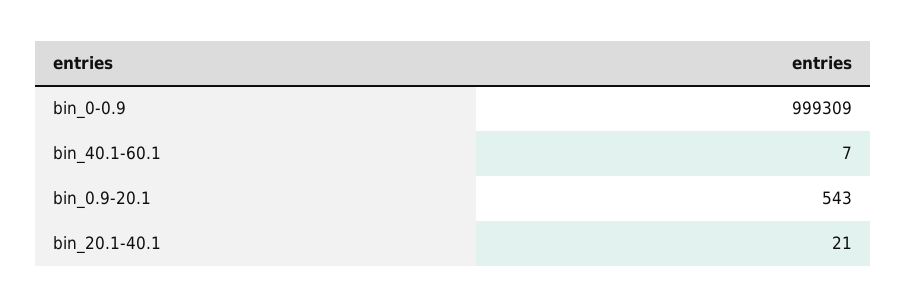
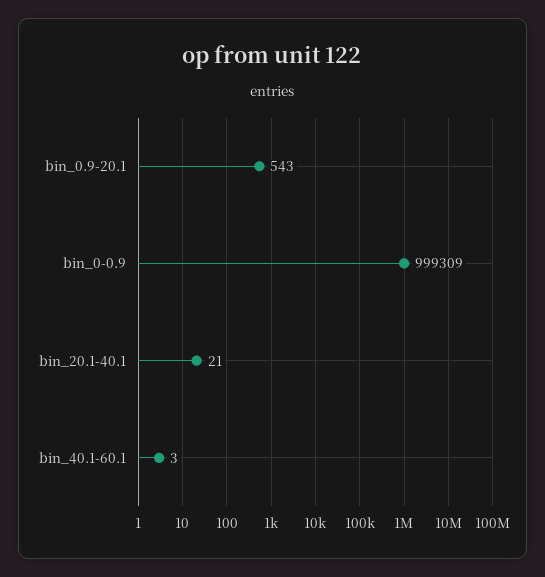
bin_40.1-60.1: 7 -> 3

